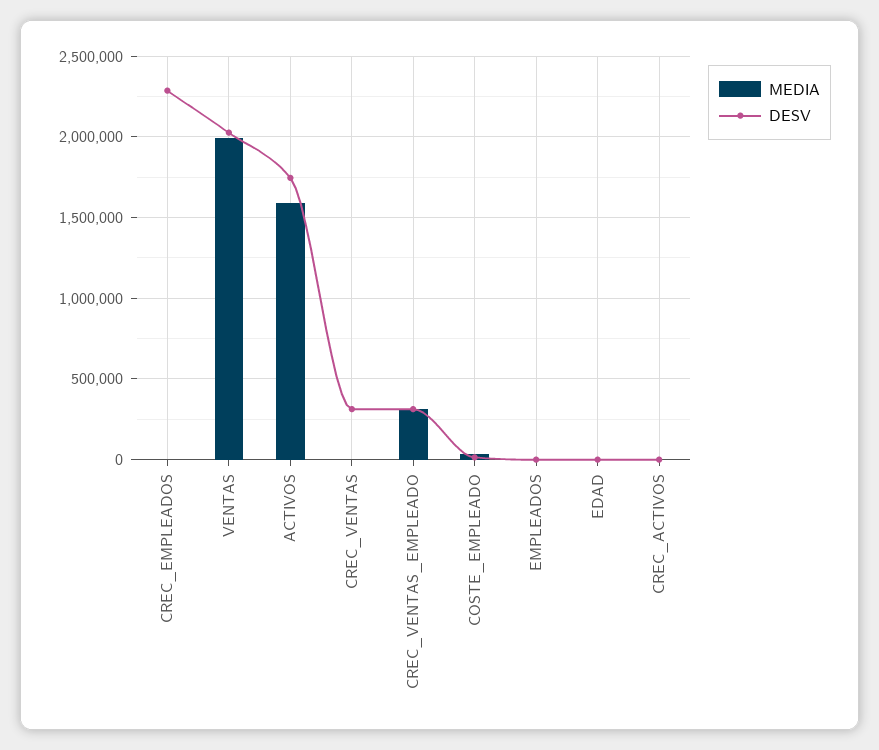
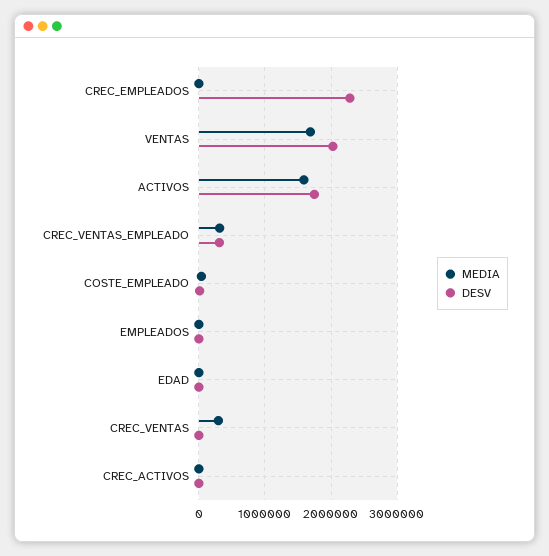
MEDIA, VENTAS: 2000000 -> 1700000
MEDIA, CREC_VENTAS: 0 -> 300000
DESV, CREC_VENTAS: 300000 -> 0

